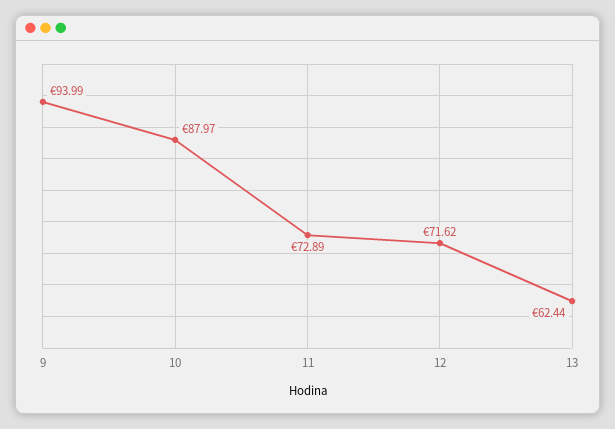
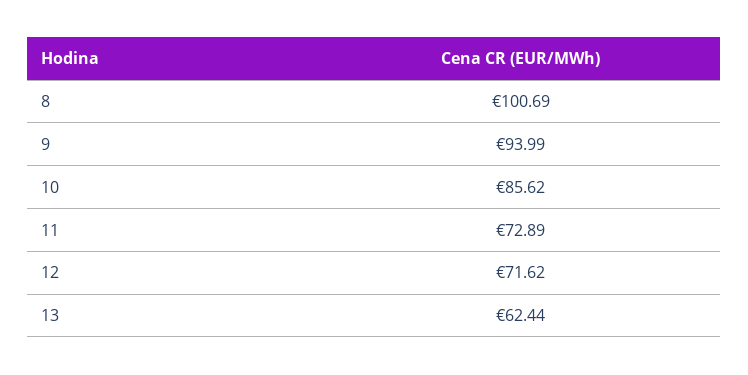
10: 87.97 -> 85.62
8: none -> 100.69

